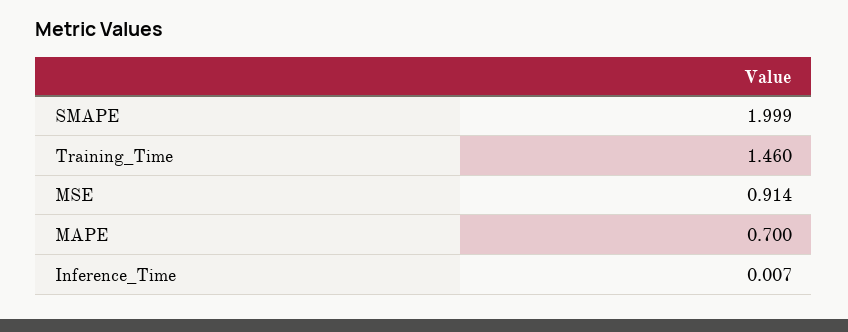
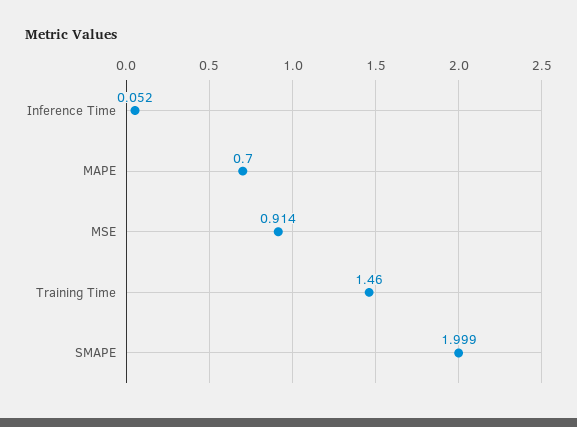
Inference_Time: 0.007 -> 0.052

